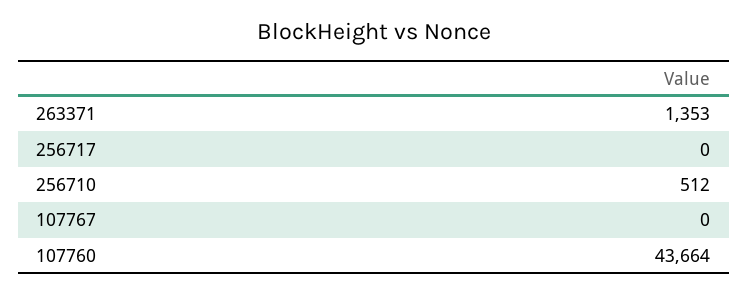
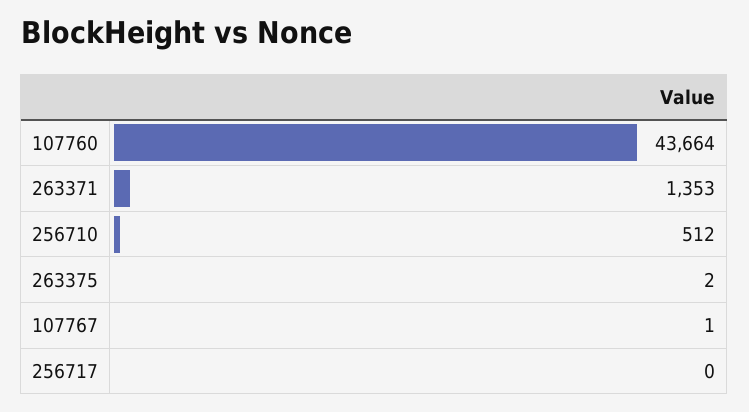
107767: 0 -> 1
263375: none -> 2

